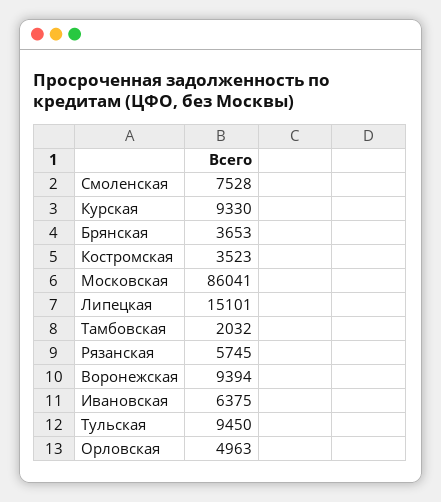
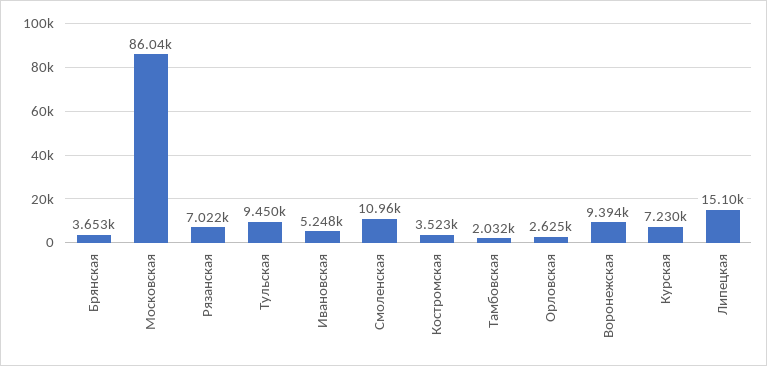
Смоленская: 7528 -> 10960
Курская: 9330 -> 7230
Рязанская: 5745 -> 7022
Ивановская: 6375 -> 5248
Орловская: 4963 -> 2625

